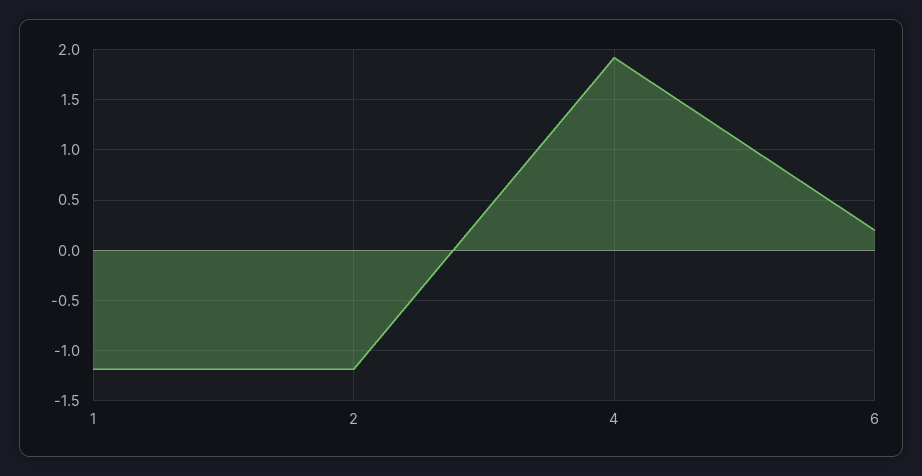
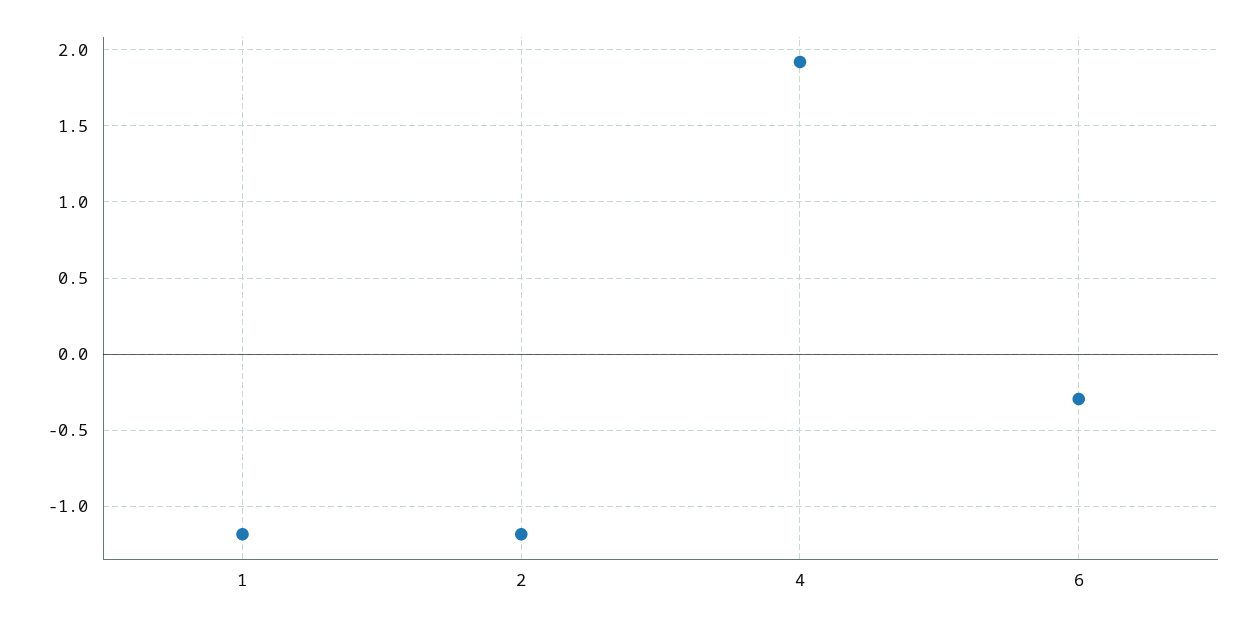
6: 0.2 -> -0.3

